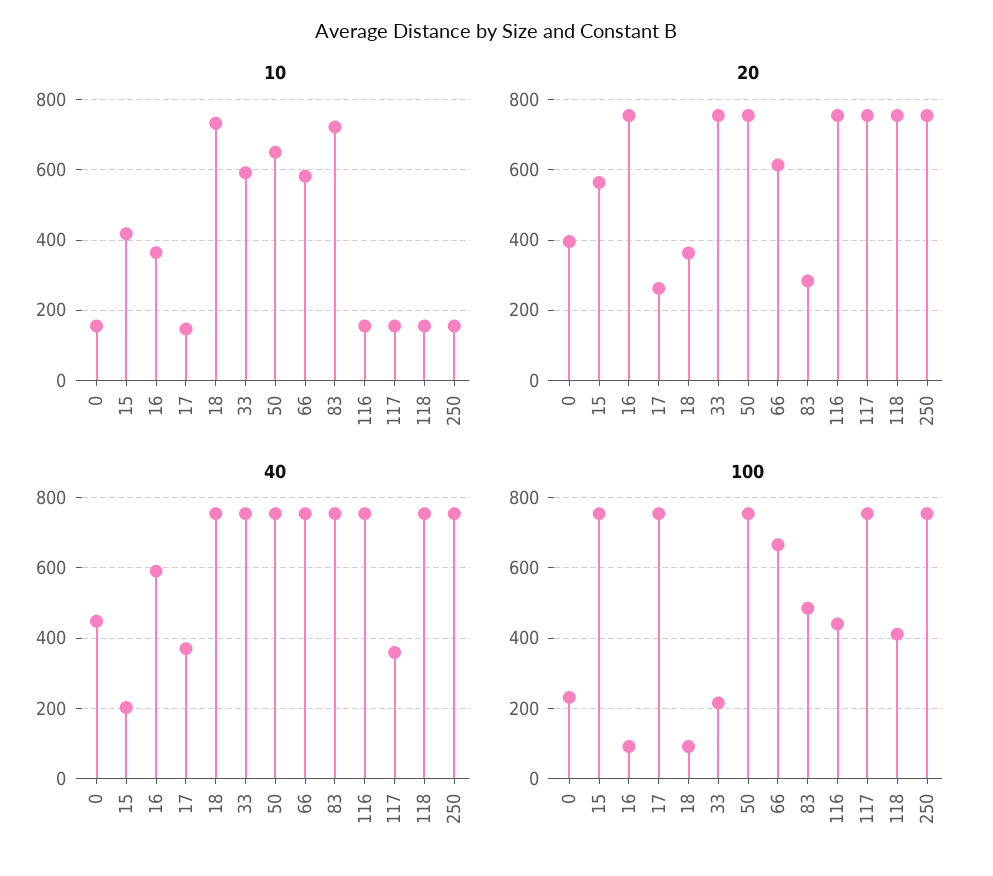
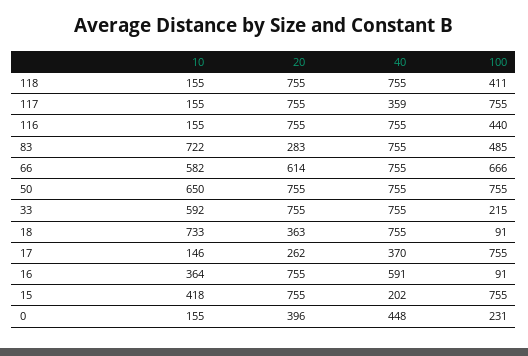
10, 250: 160 -> none
20, 15: 560 -> 755
20, 250: 760 -> none
40, 250: 760 -> none
100, 250: 760 -> none

